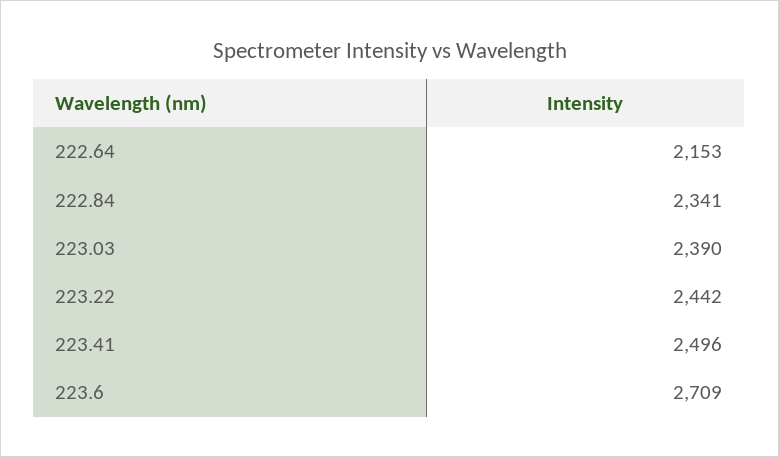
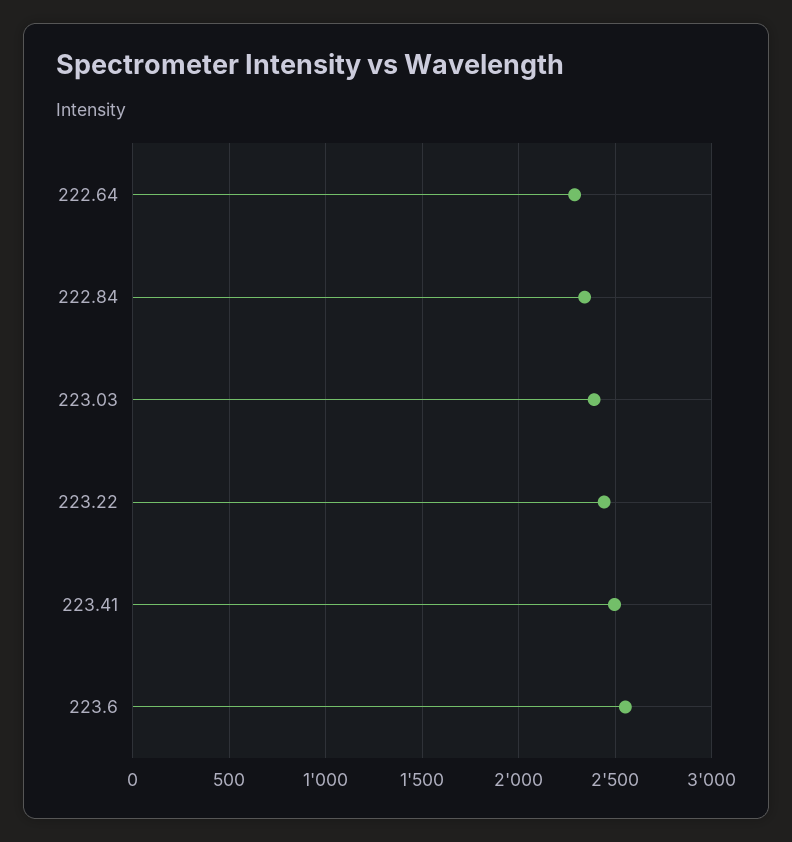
222.64: 2153 -> 2300
223.6: 2709 -> 2550

